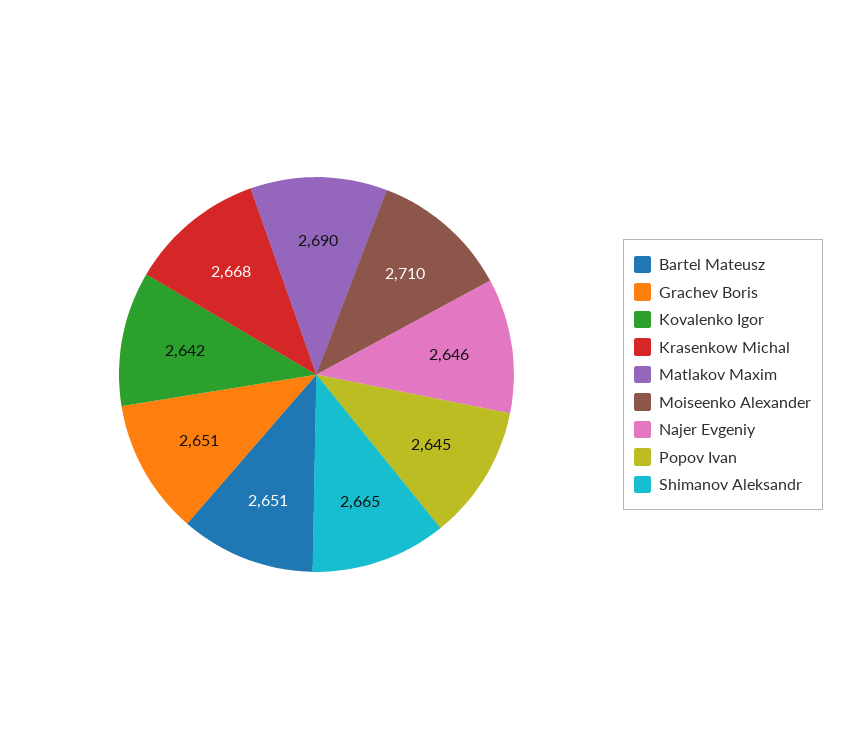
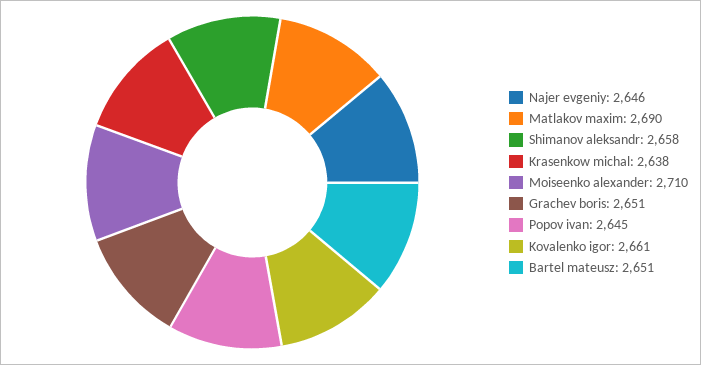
Kovalenko Igor: 2642 -> 2661
Krasenkow Michal: 2668 -> 2638
Shimanov Aleksandr: 2665 -> 2658

